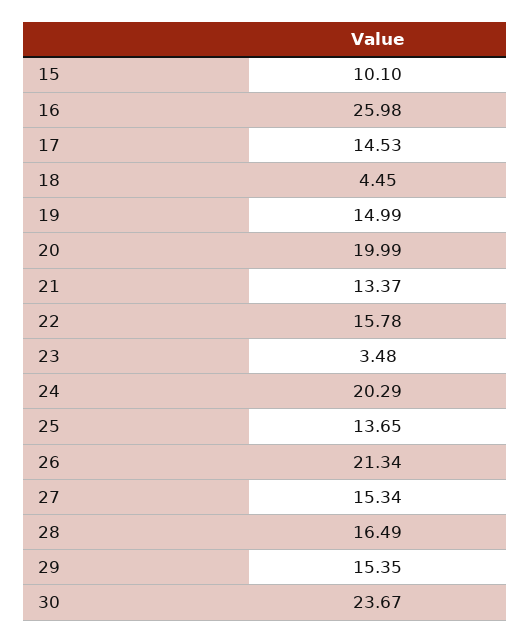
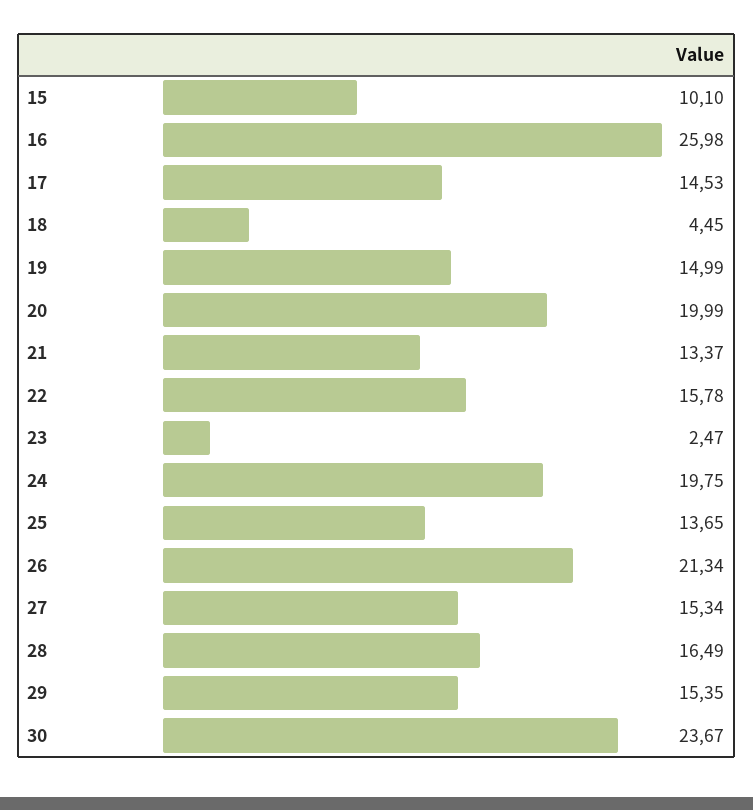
23: 3.48 -> 2.47
24: 20.29 -> 19.75

